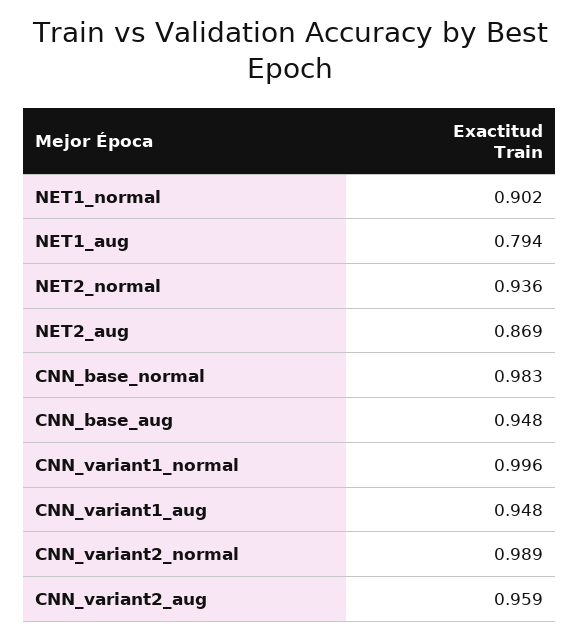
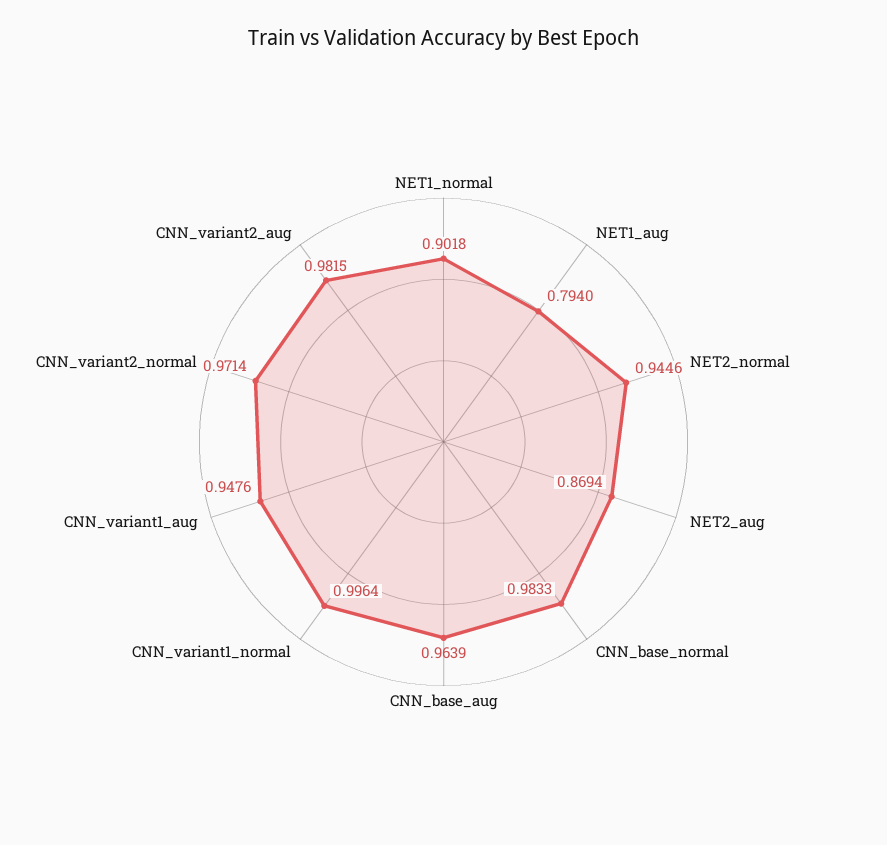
NET2_normal: 0.936 -> 0.9446
CNN_base_aug: 0.948 -> 0.9639
CNN_variant2_normal: 0.989 -> 0.9714
CNN_variant2_aug: 0.959 -> 0.9815

